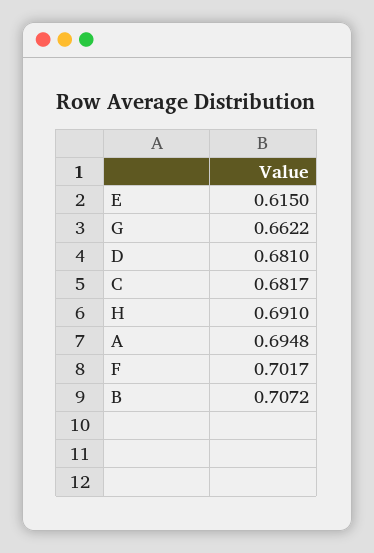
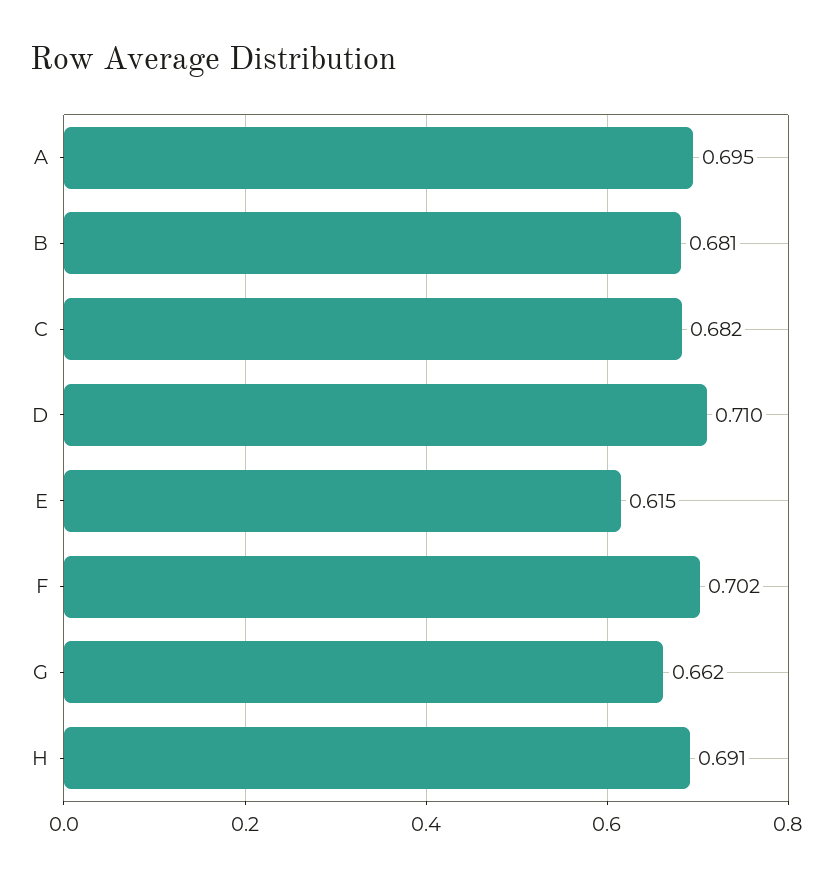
D: 0.681 -> 0.71
B: 0.7072 -> 0.681

